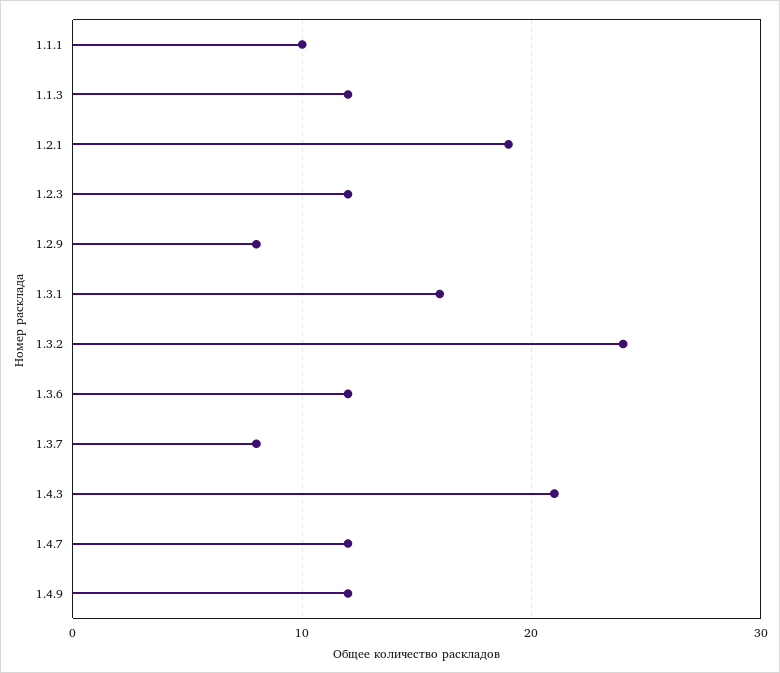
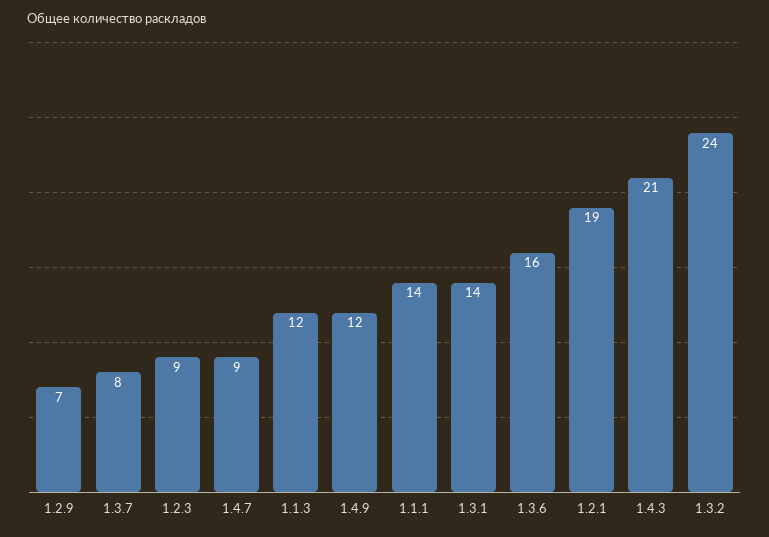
1.1.1: 10 -> 14
1.2.3: 12 -> 9
1.2.9: 8 -> 7
1.3.1: 16 -> 14
1.3.6: 12 -> 16
1.4.7: 12 -> 9

